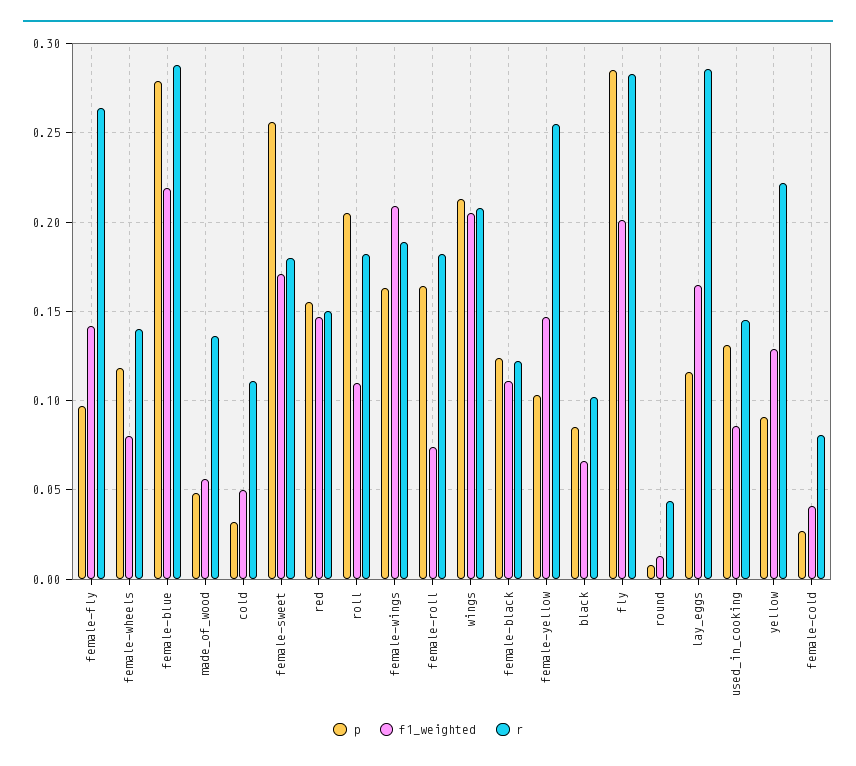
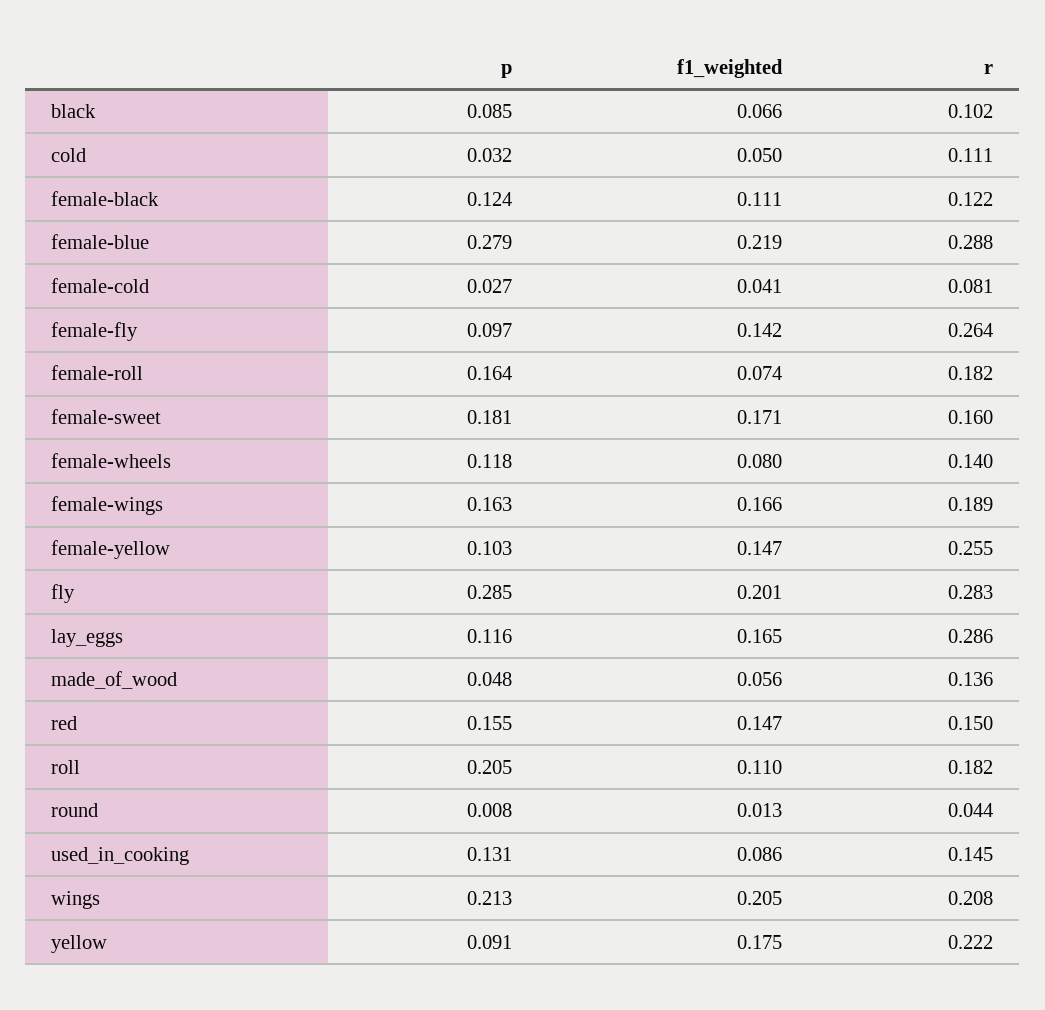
p, female-sweet: 0.255 -> 0.181
r, female-sweet: 0.18 -> 0.16
f1_weighted, female-wings: 0.21 -> 0.166
f1_weighted, yellow: 0.13 -> 0.175

